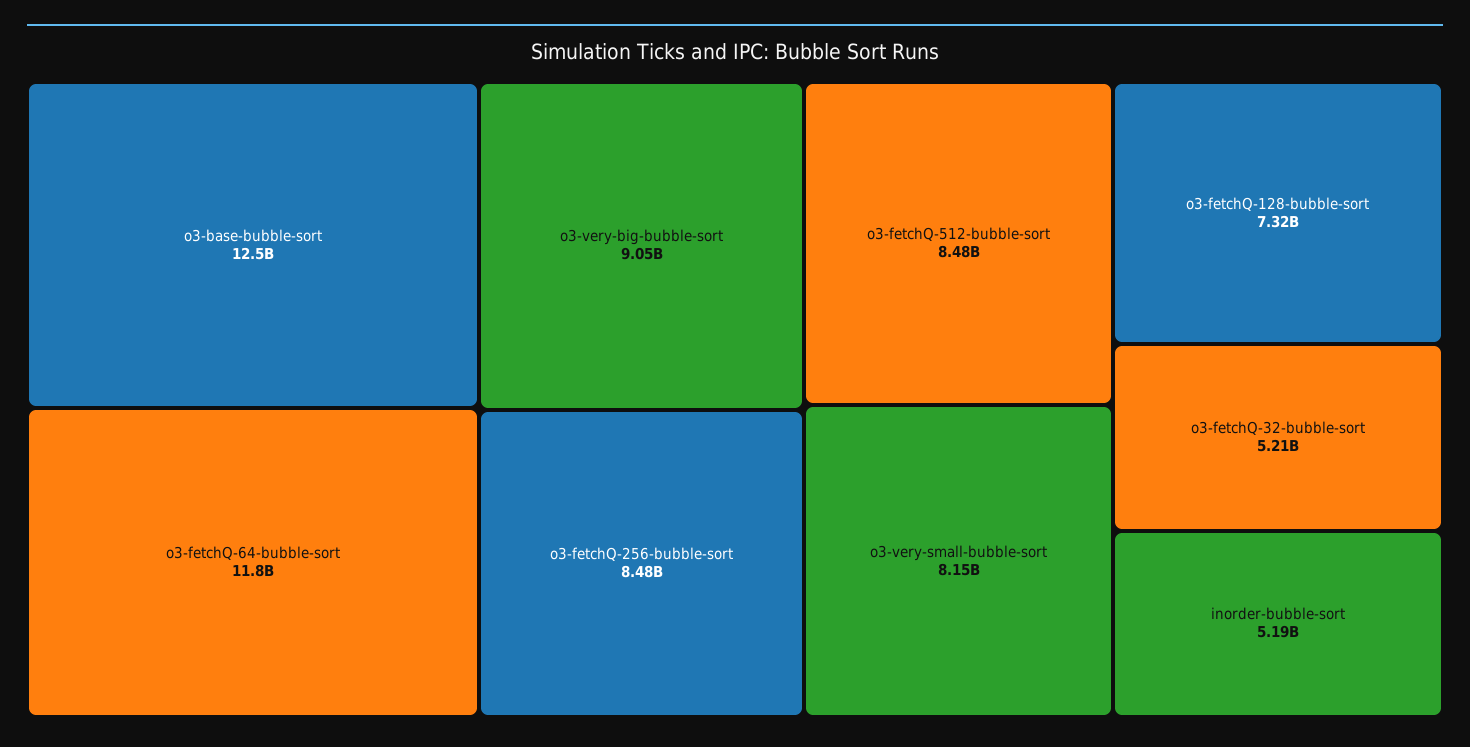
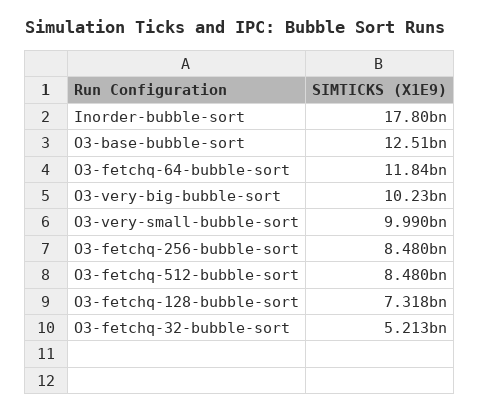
o3-very-big-bubble-sort: 9050000000 -> 10230000000
o3-very-small-bubble-sort: 8150000000 -> 9990000000
inorder-bubble-sort: 5190000000 -> 17800000000

